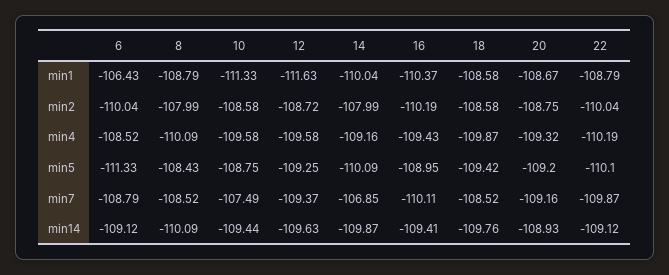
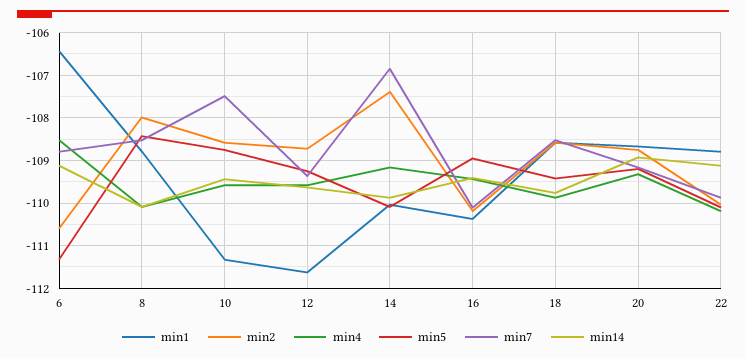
min2, 6: -110.04 -> -110.6
min2, 14: -107.99 -> -107.4

